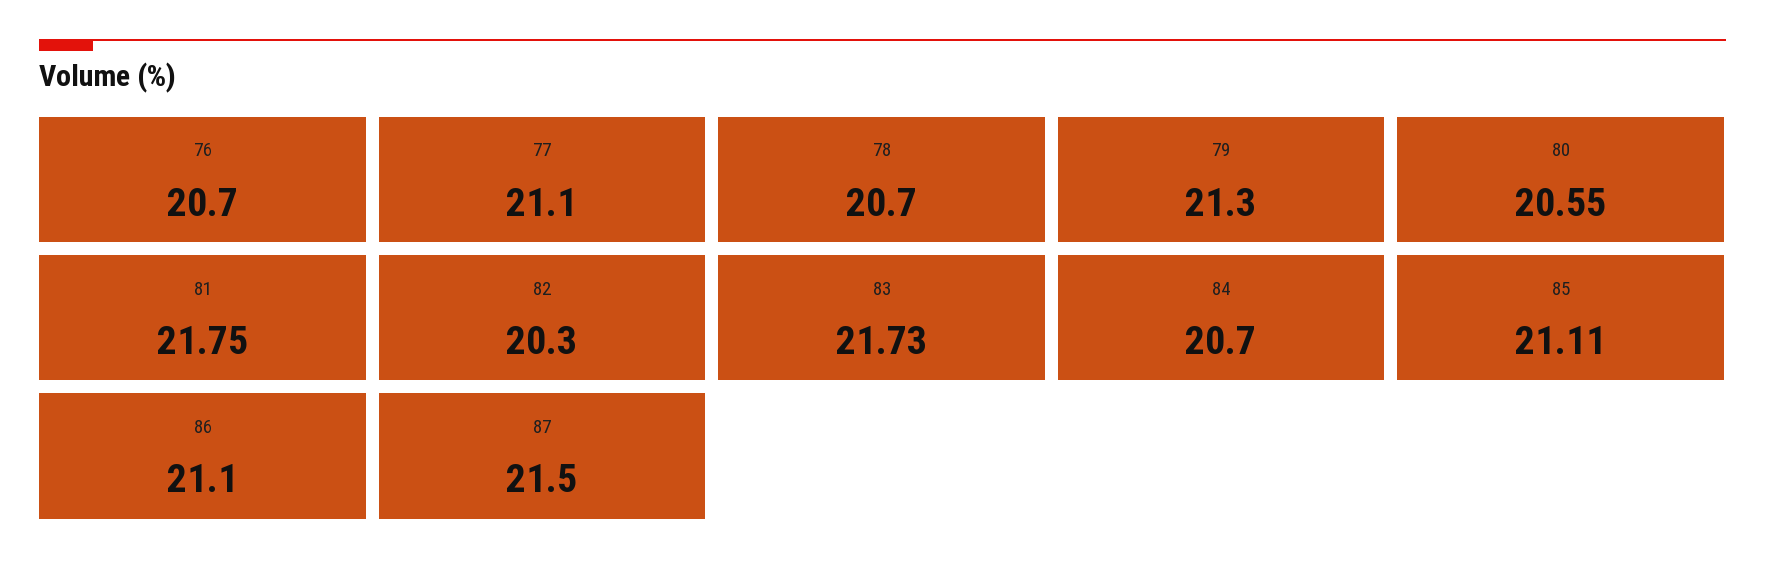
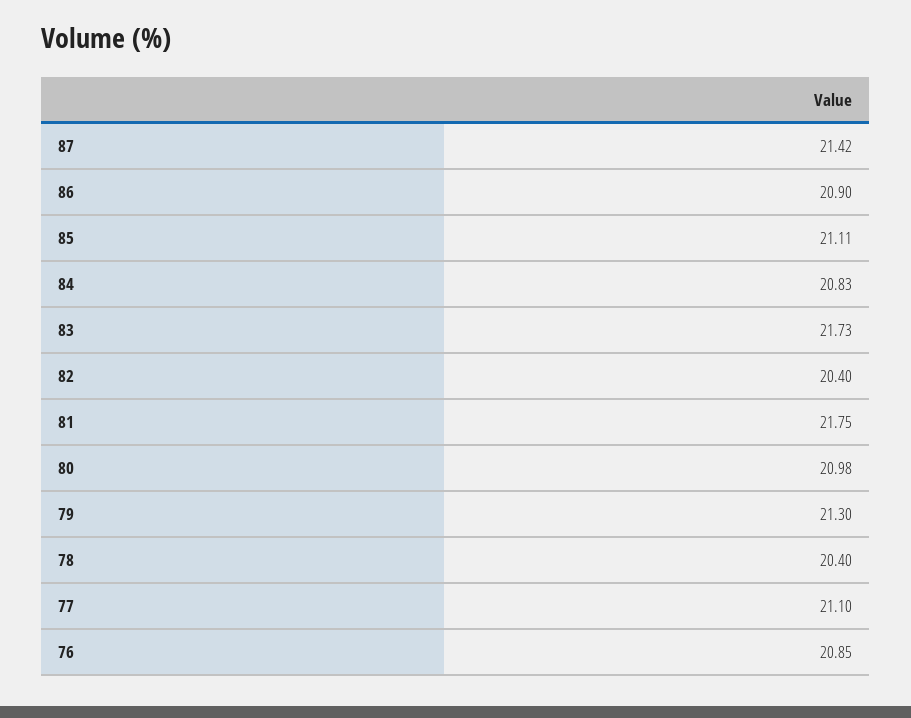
76: 20.7 -> 20.85
78: 20.7 -> 20.4
80: 20.55 -> 20.98
82: 20.3 -> 20.4
84: 20.7 -> 20.83
86: 21.1 -> 20.9
87: 21.5 -> 21.42

